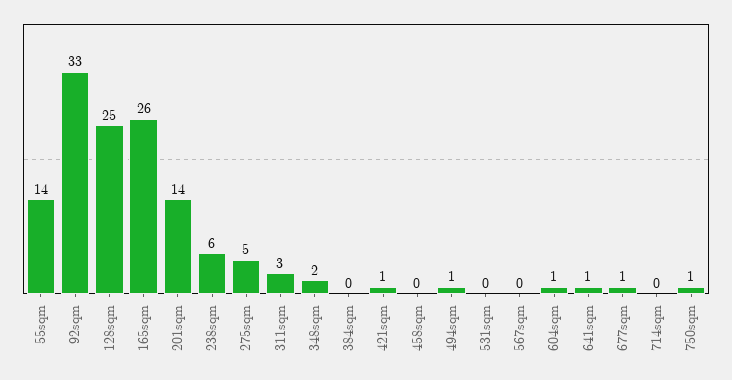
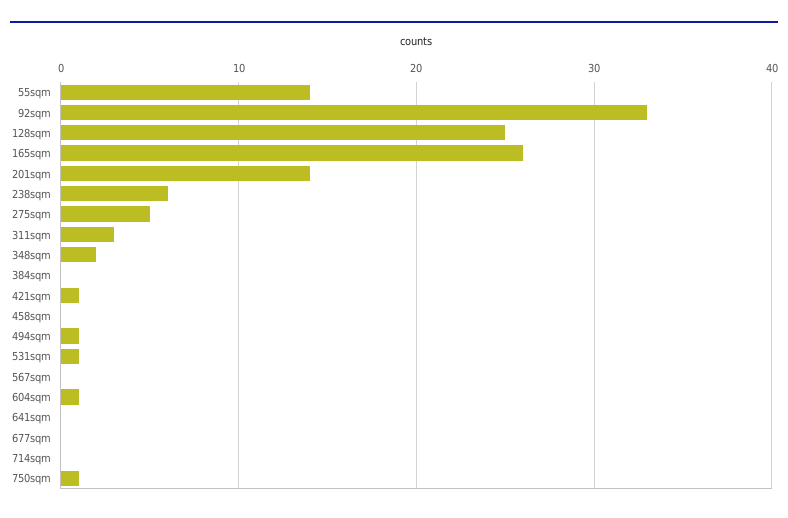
531sqm: 0 -> 1
641sqm: 1 -> 0
677sqm: 1 -> 0

